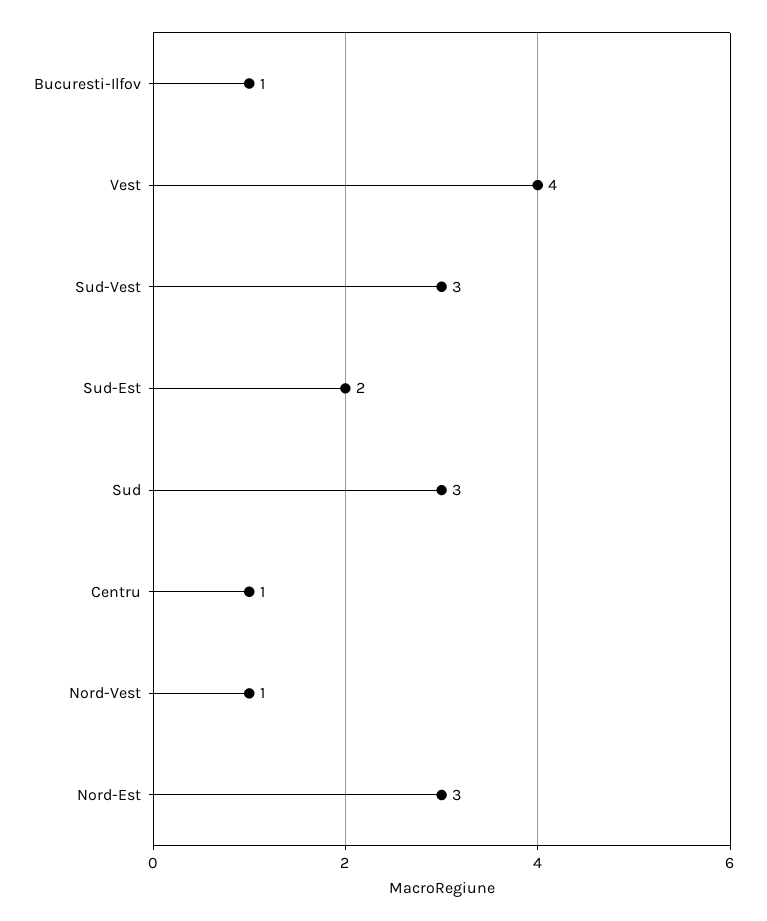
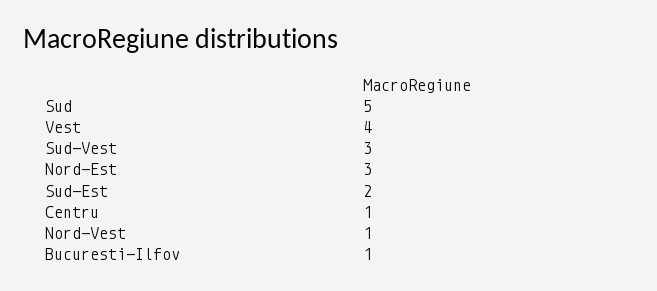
Sud: 3 -> 5

